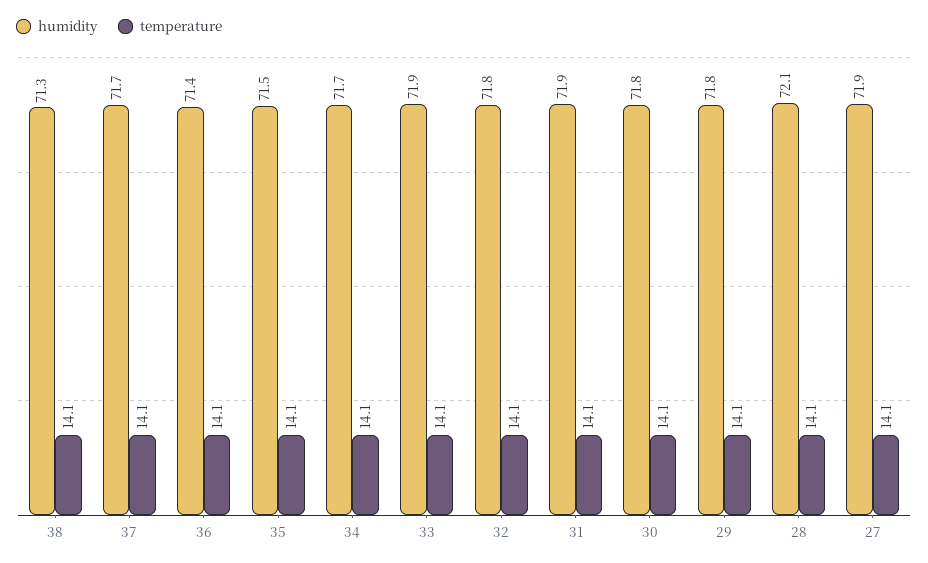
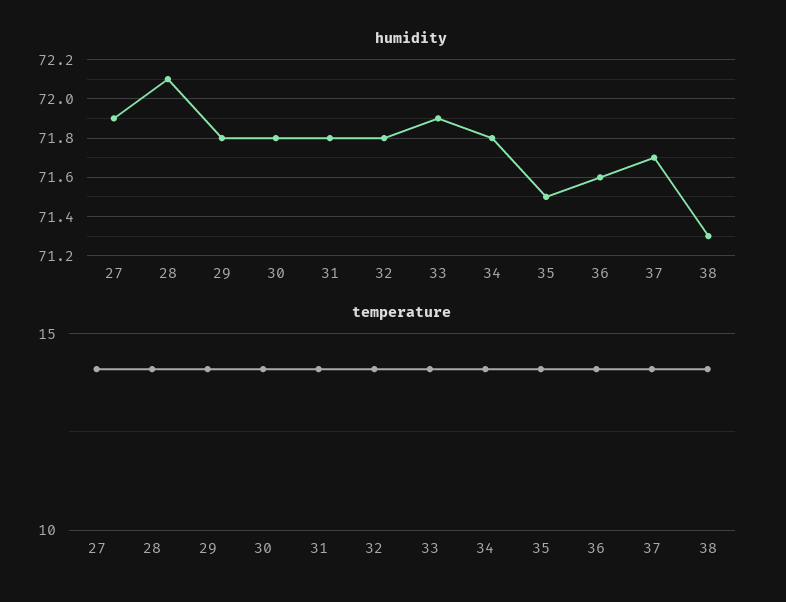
humidity, 36: 71.4 -> 71.6
humidity, 34: 71.7 -> 71.8
humidity, 31: 71.9 -> 71.8

